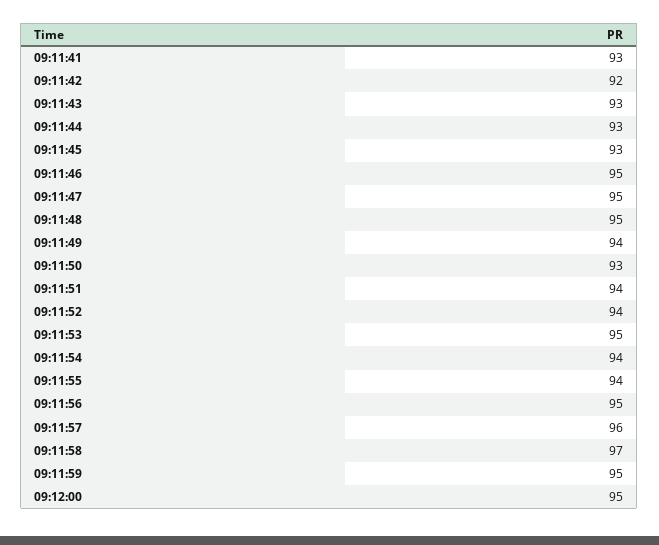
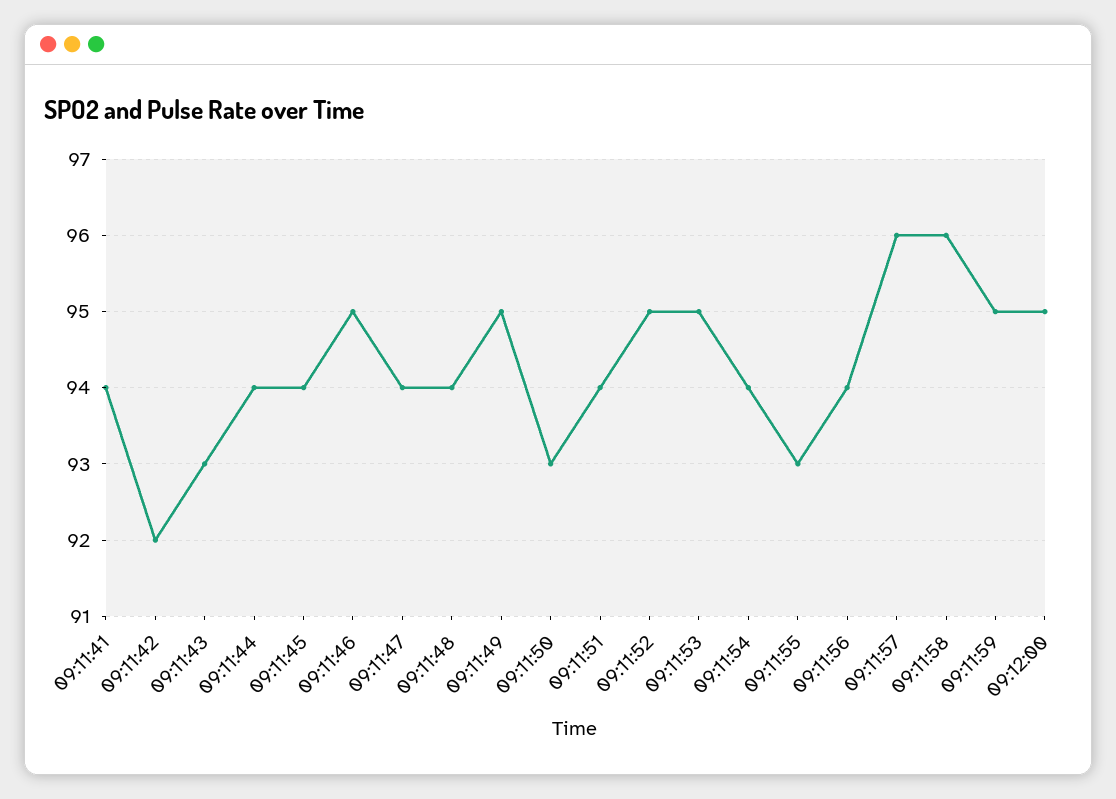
09:11:41: 93 -> 94
09:11:44: 93 -> 94
09:11:45: 93 -> 94
09:11:47: 95 -> 94
09:11:48: 95 -> 94
09:11:49: 94 -> 95
09:11:52: 94 -> 95
09:11:55: 94 -> 93
09:11:56: 95 -> 94
09:11:58: 97 -> 96

